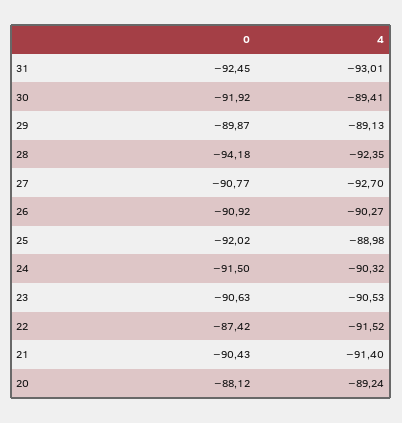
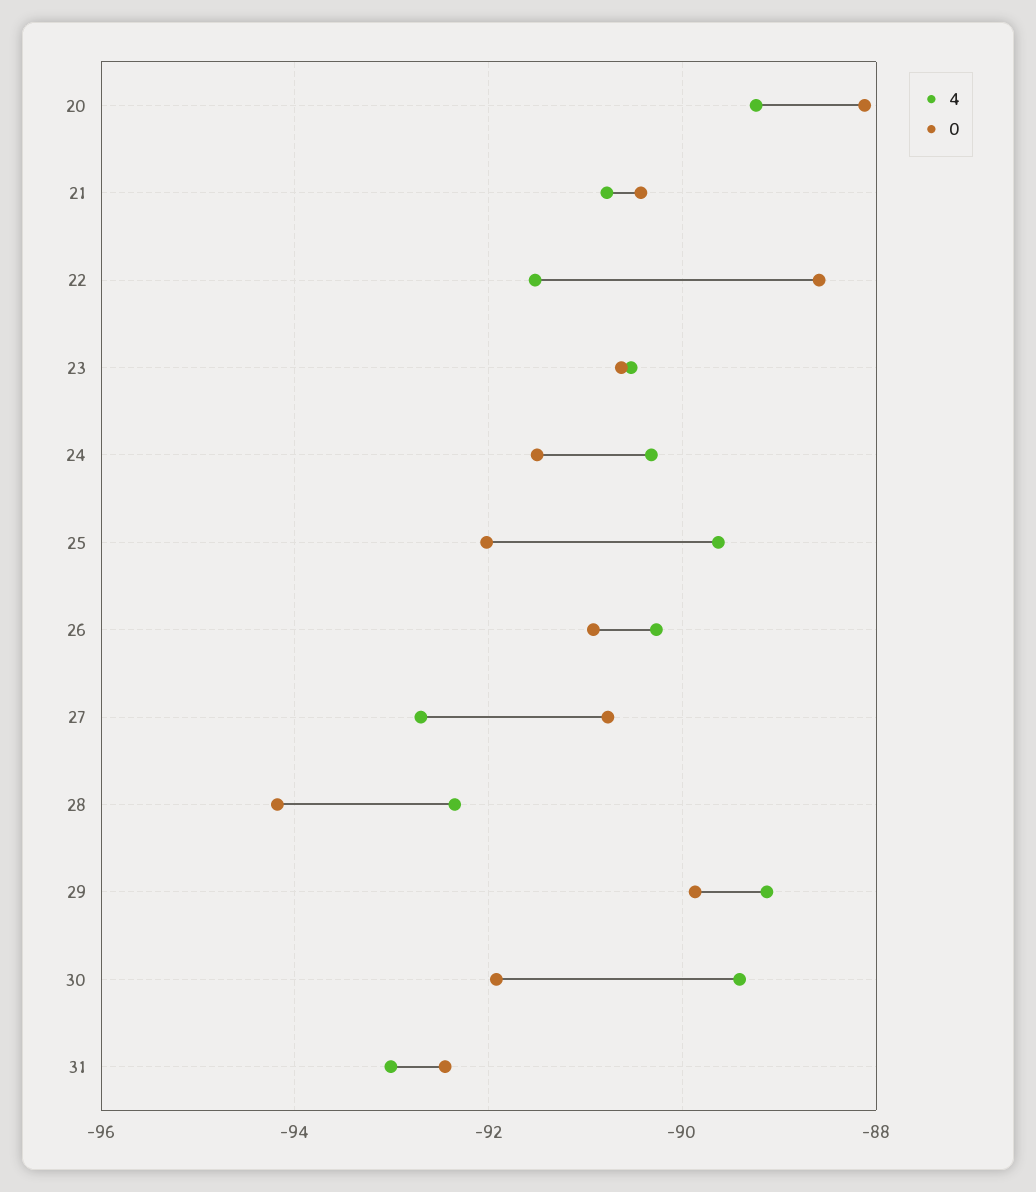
4, 25: -88.98 -> -89.6
0, 22: -87.42 -> -88.6
4, 21: -91.4 -> -90.8

